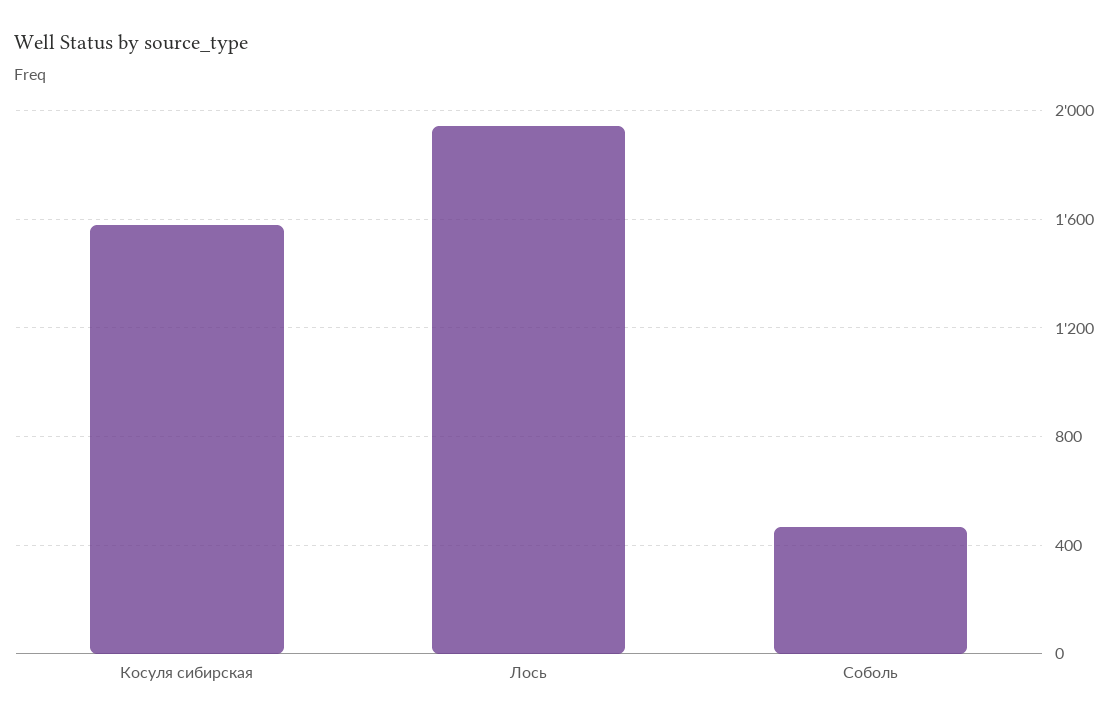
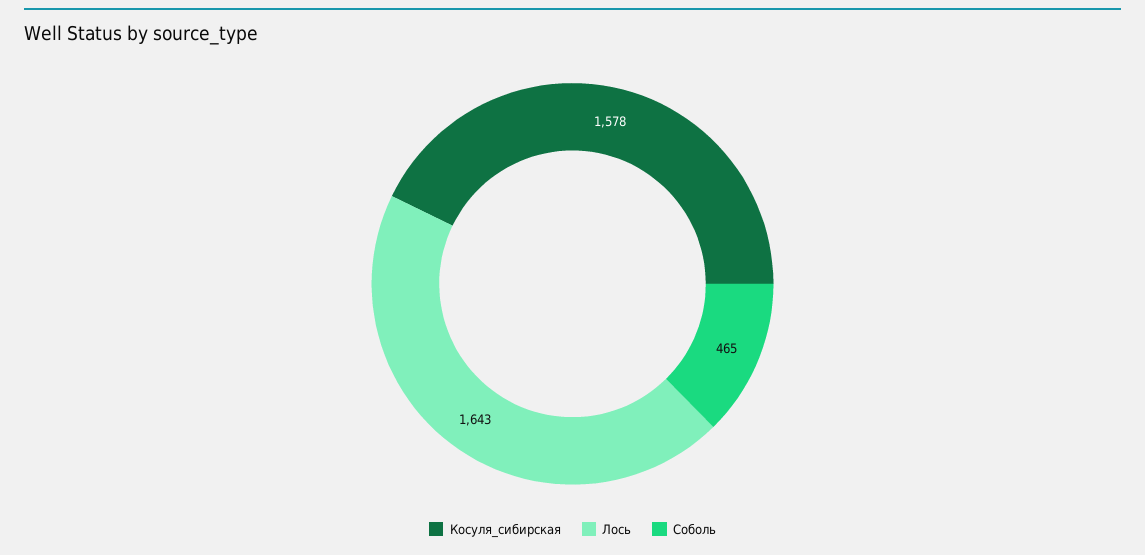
Лось: 1950 -> 1643

